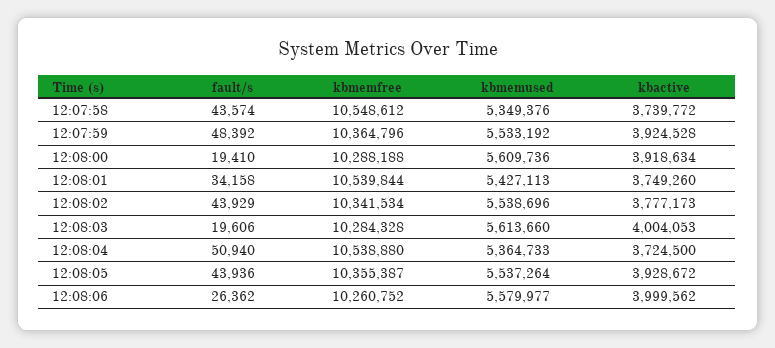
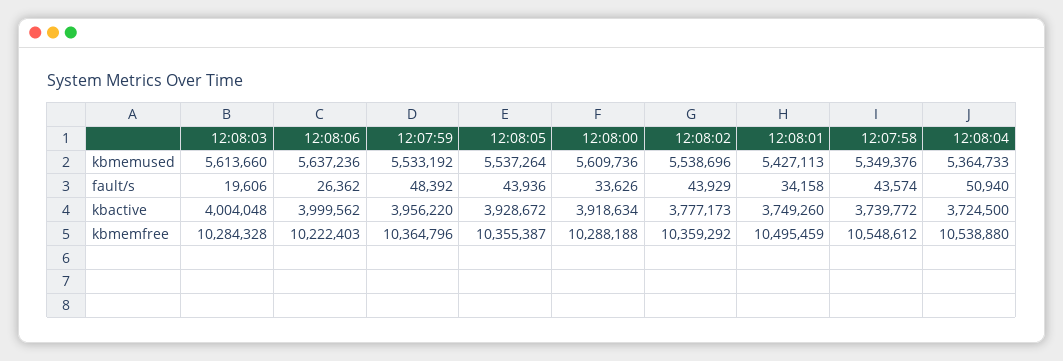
kbactive, 12:07:59: 3924528 -> 3956220
fault/s, 12:08:00: 19410 -> 33626
kbmemfree, 12:08:01: 10539844 -> 10495459
kbmemfree, 12:08:02: 10341534 -> 10359292
kbactive, 12:08:03: 4004053 -> 4004048
kbmemfree, 12:08:06: 10260752 -> 10222403
kbmemused, 12:08:06: 5579977 -> 5637236

